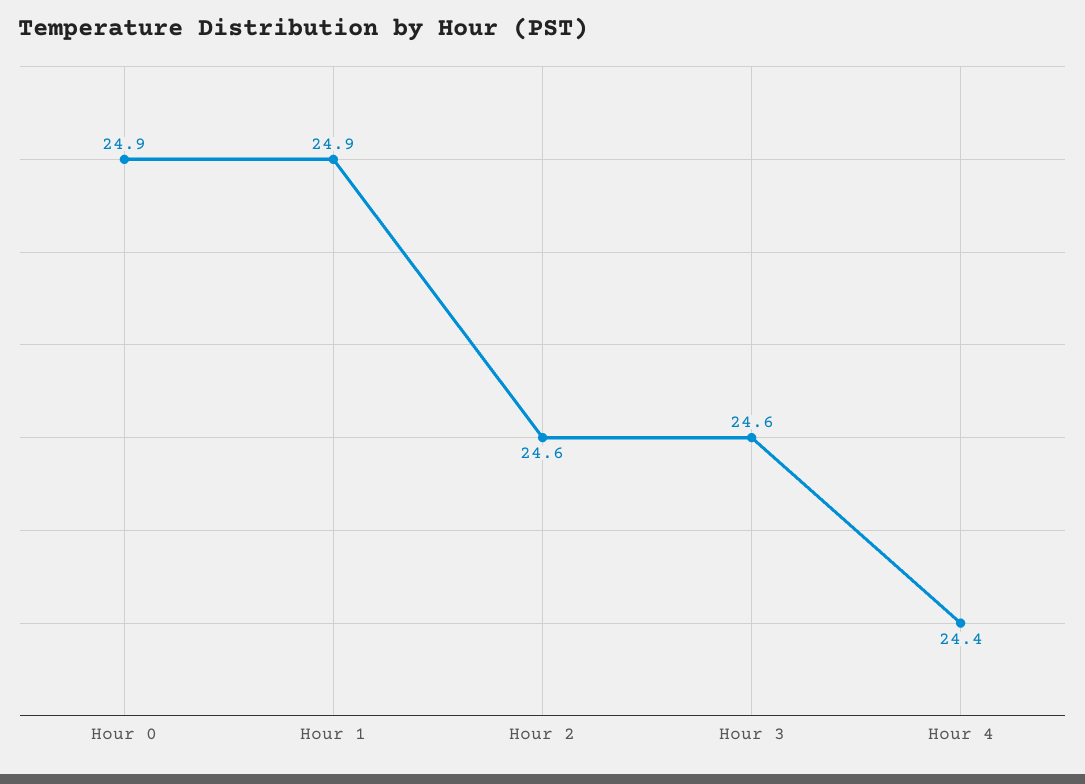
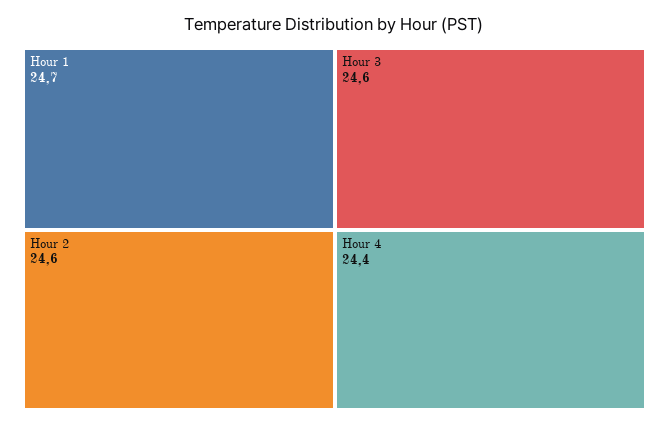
Hour 0: 24.9 -> none
Hour 1: 24.9 -> 24.7

